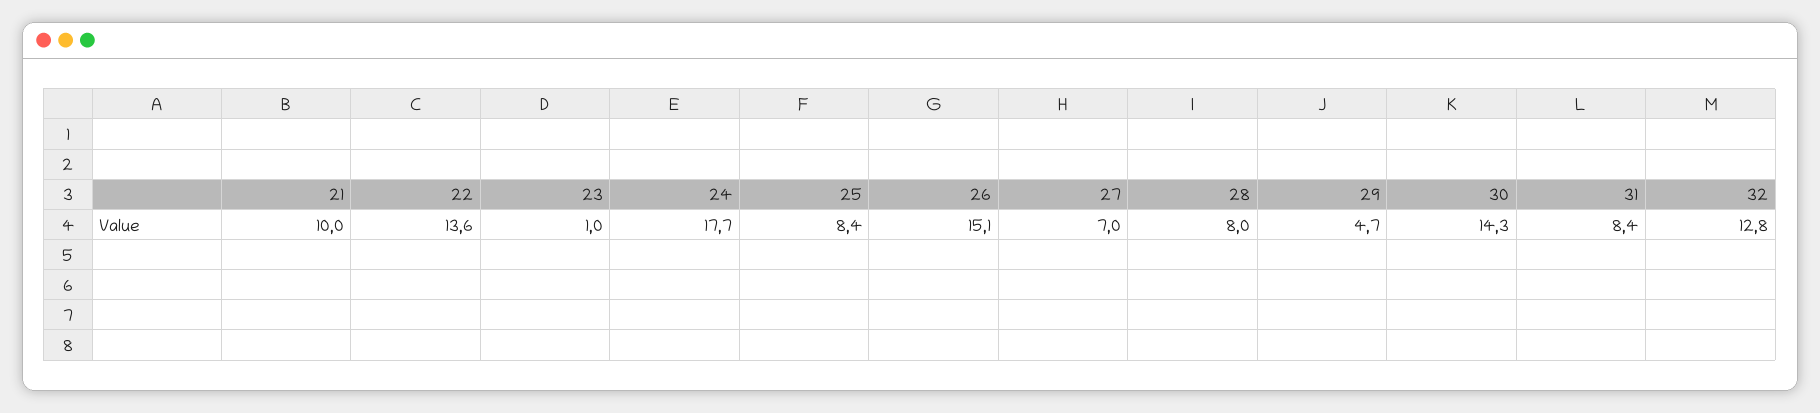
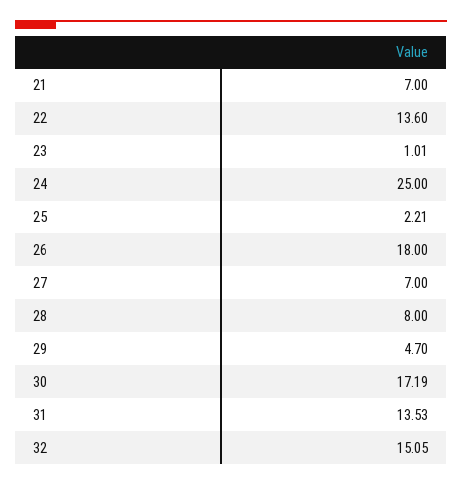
21: 10 -> 7
24: 17.7 -> 25
25: 8.4 -> 2.21
26: 15.1 -> 18
30: 14.3 -> 17.19
31: 8.4 -> 13.53
32: 12.8 -> 15.05

